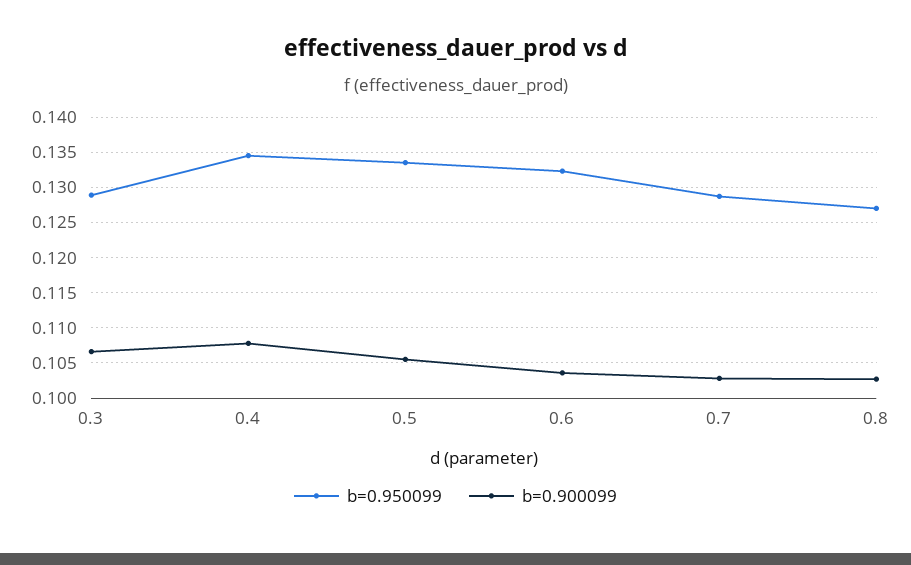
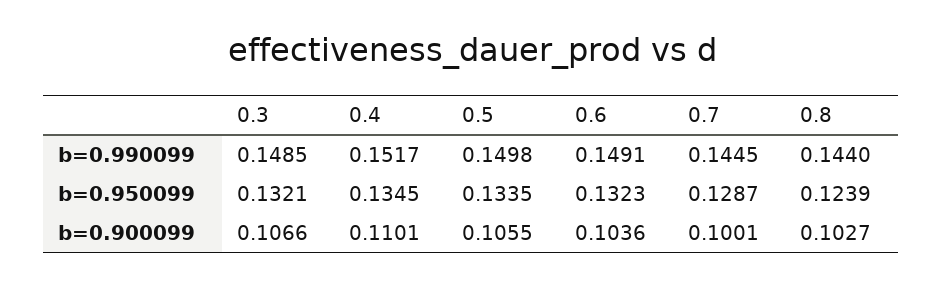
b=0.950099, 0.3: 0.129 -> 0.1321
b=0.900099, 0.4: 0.108 -> 0.1101
b=0.900099, 0.7: 0.103 -> 0.1001
b=0.950099, 0.8: 0.127 -> 0.1239
b=0.990099, 0.3: none -> 0.1485
b=0.990099, 0.4: none -> 0.1517
b=0.990099, 0.5: none -> 0.1498
b=0.990099, 0.6: none -> 0.1491
b=0.990099, 0.7: none -> 0.1445
b=0.990099, 0.8: none -> 0.144

